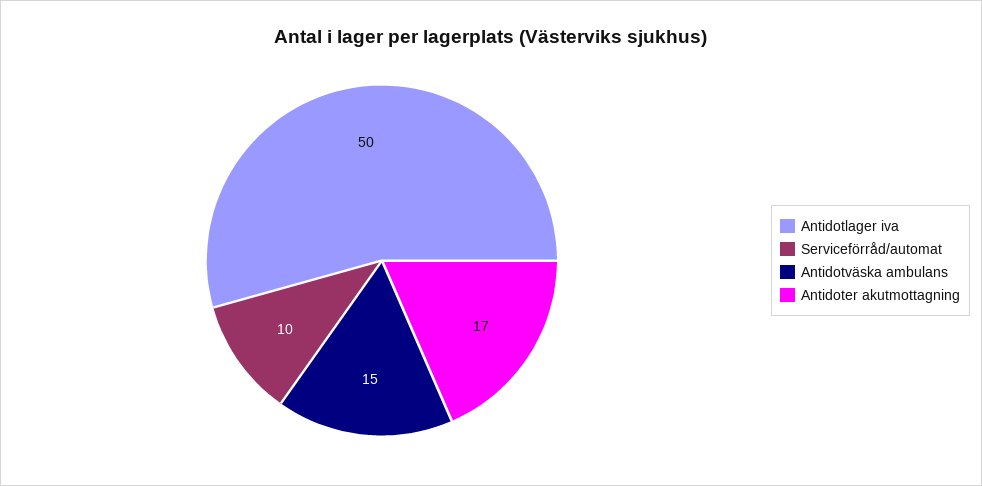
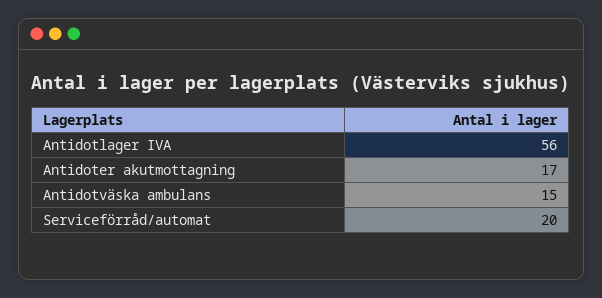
Antidotlager iva: 50 -> 56
Serviceförråd/automat: 10 -> 20

